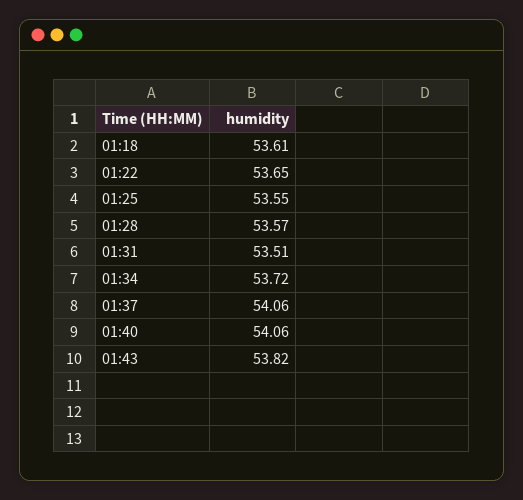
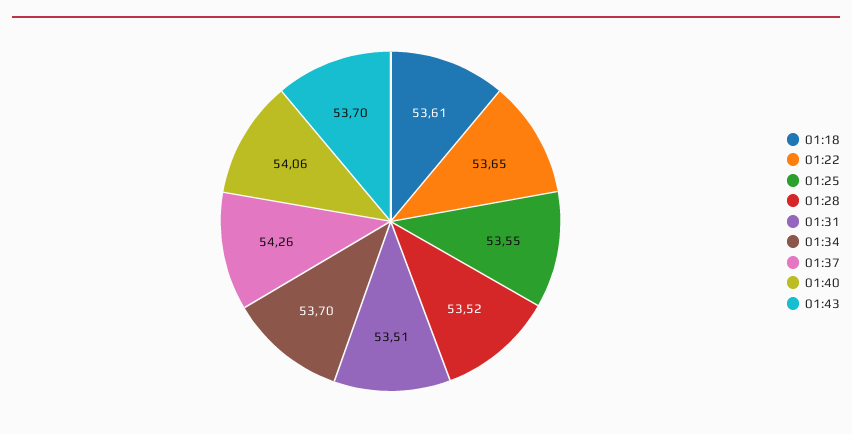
01:28: 53.57 -> 53.52
01:34: 53.72 -> 53.7
01:37: 54.06 -> 54.26
01:43: 53.82 -> 53.7

